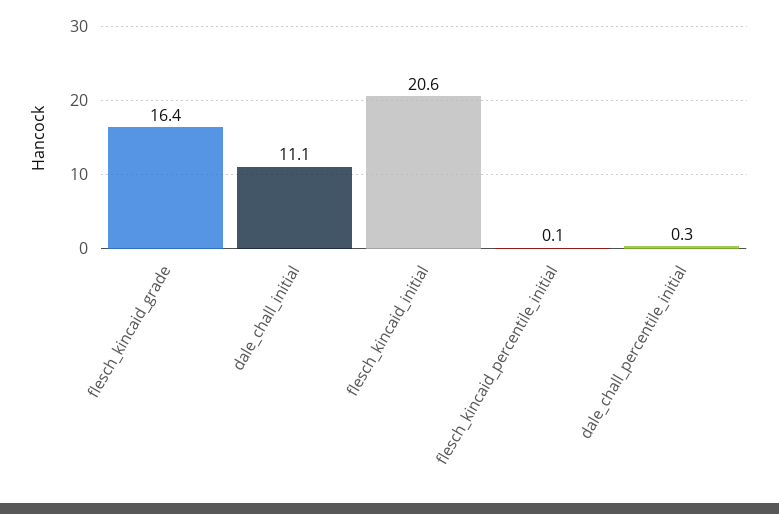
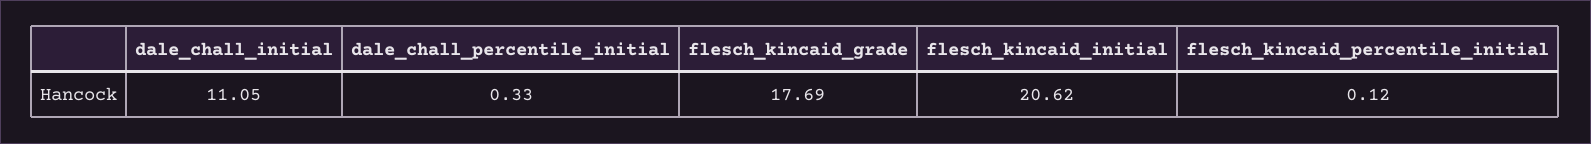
flesch_kincaid_grade: 16.4 -> 17.69

